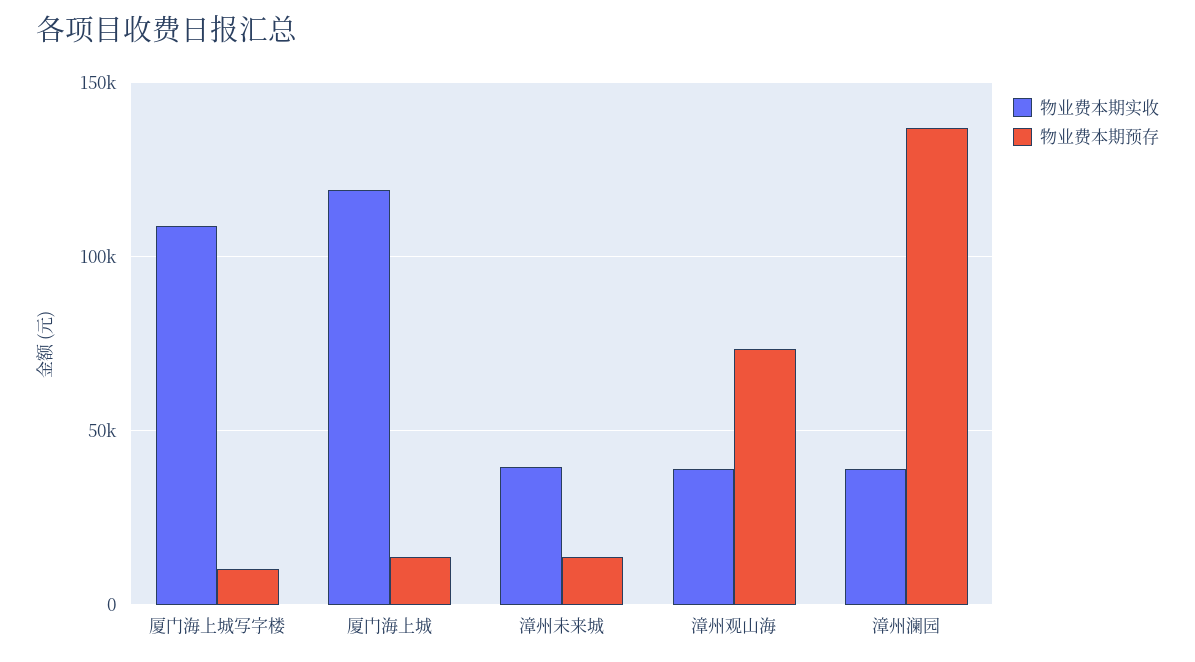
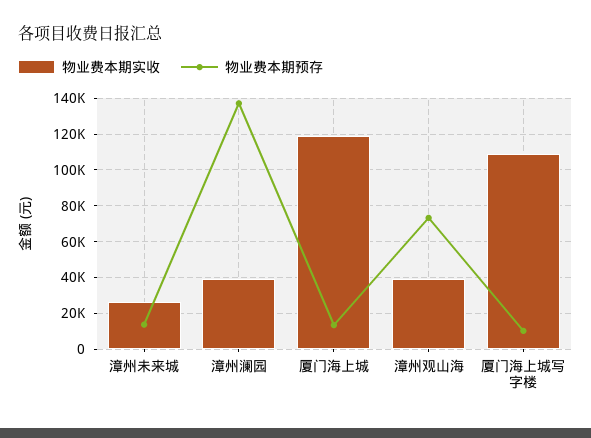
物业费本期实收, 漳州未来城: 40000 -> 25000

